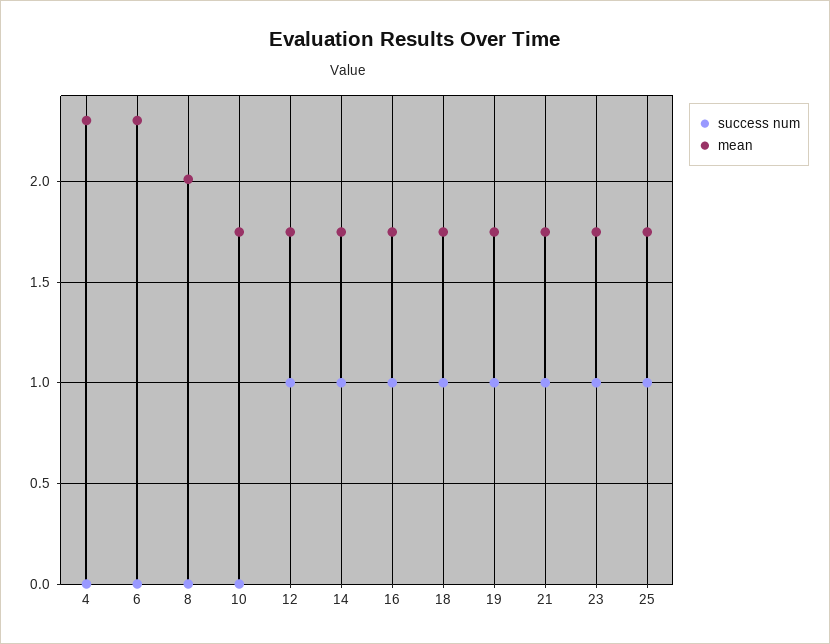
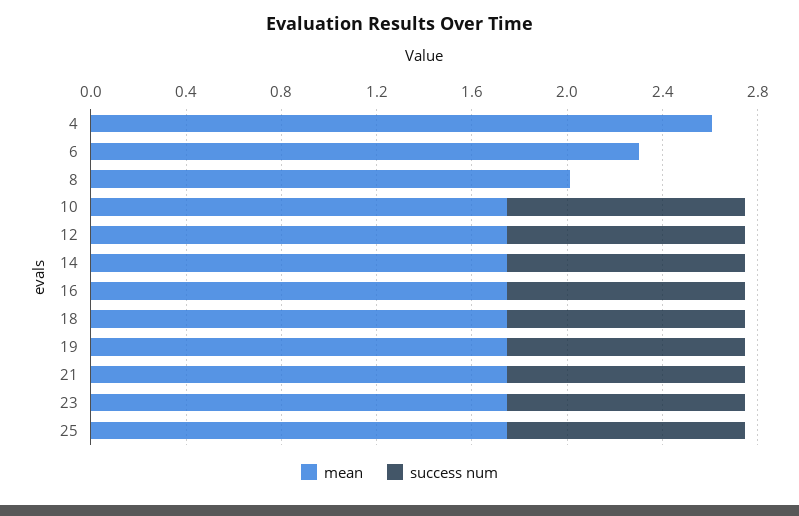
mean, 4: 2.3 -> 2.6
success num, 10: 0 -> 1

